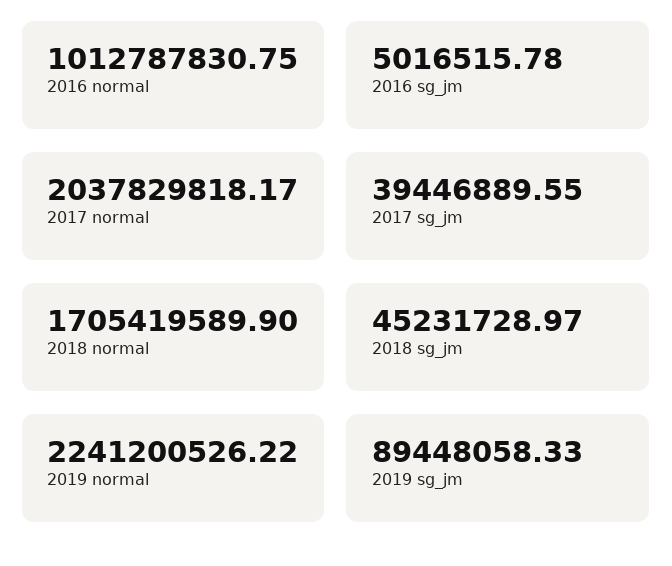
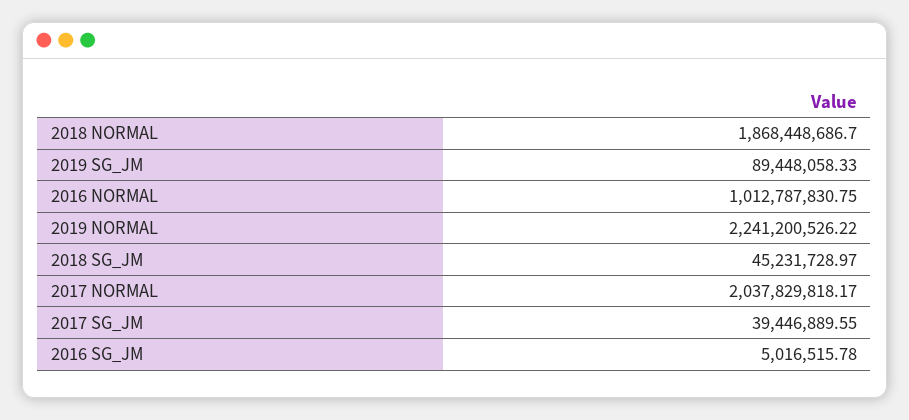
2018 normal: 1705419589.9 -> 1868448686.7

